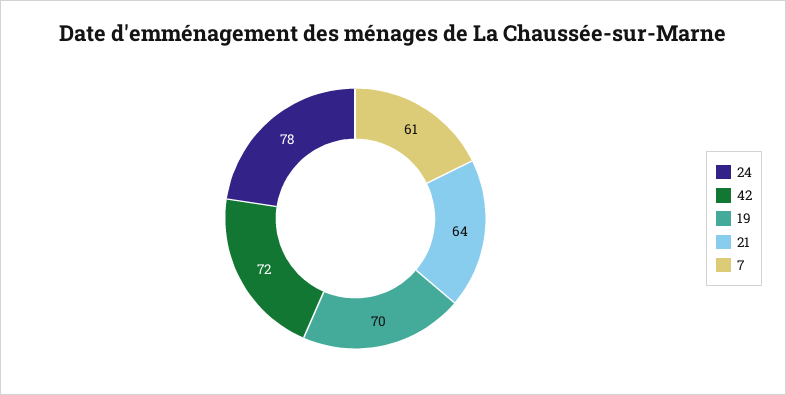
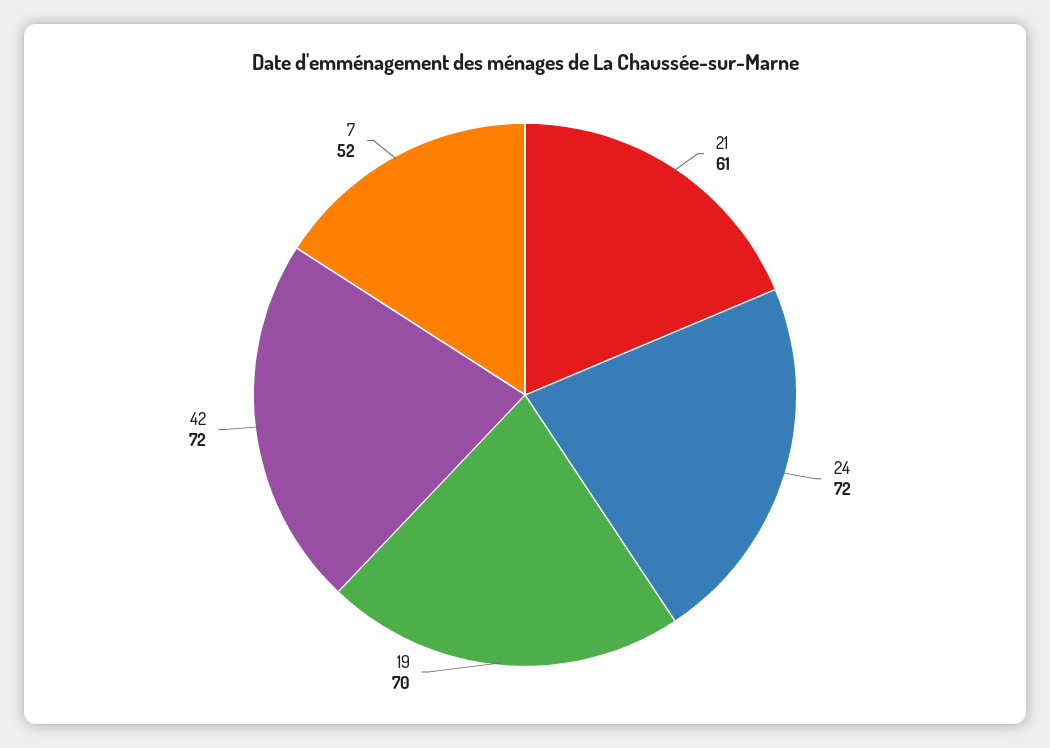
24: 78 -> 72
21: 64 -> 61
7: 61 -> 52

